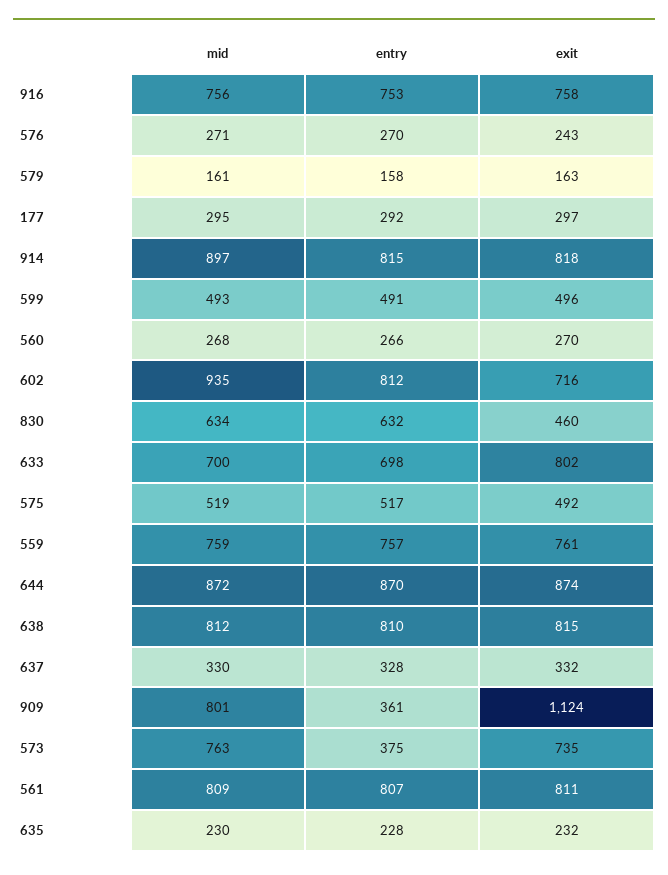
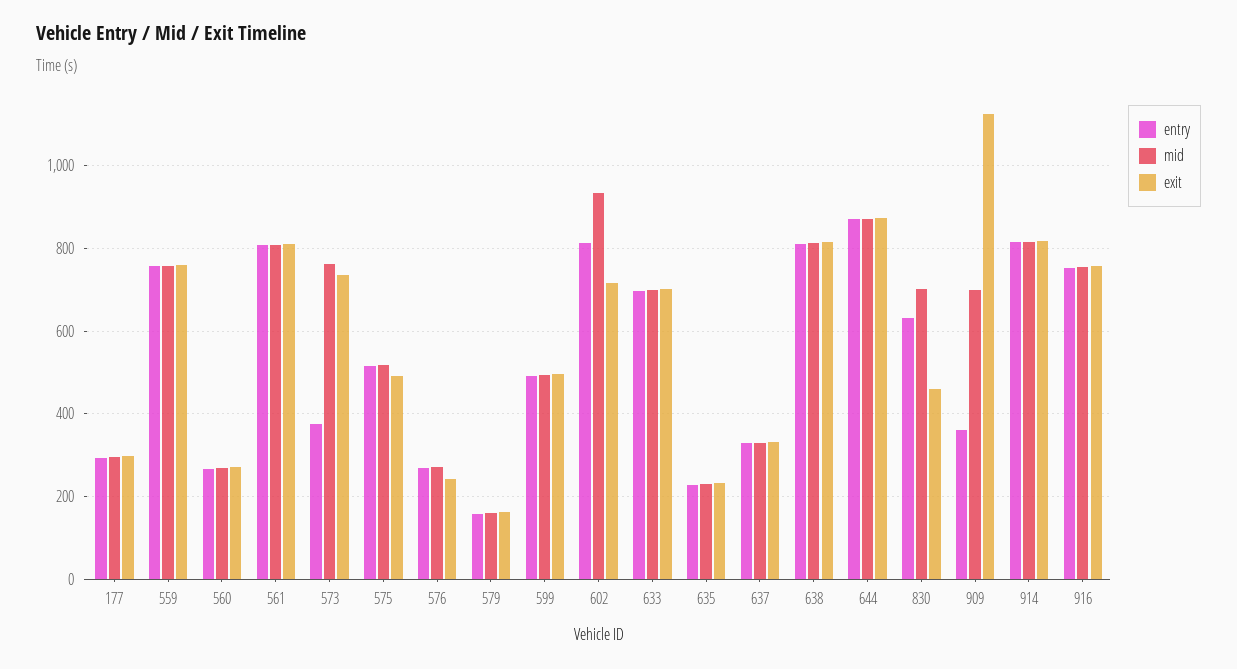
mid, 914: 897 -> 820
mid, 830: 634 -> 700
exit, 633: 802 -> 700
mid, 909: 801 -> 700

